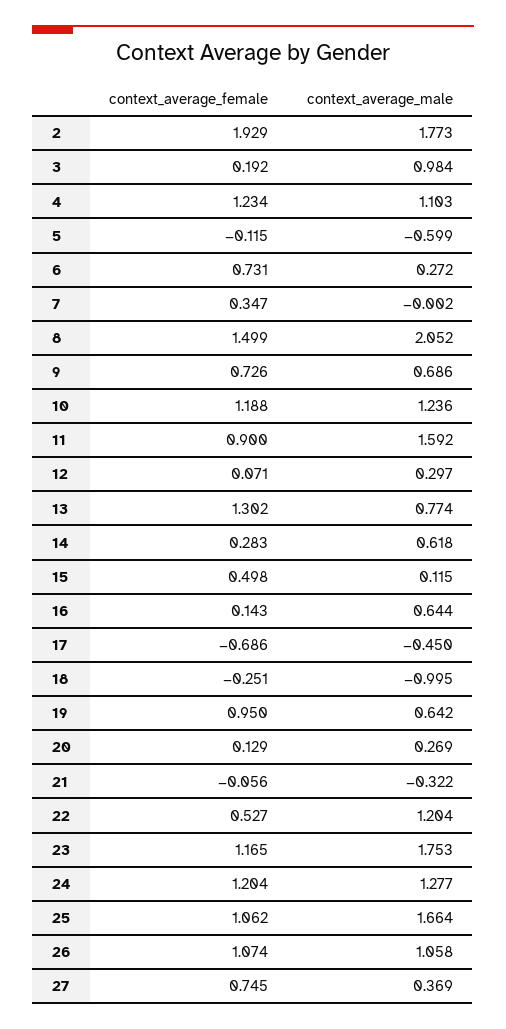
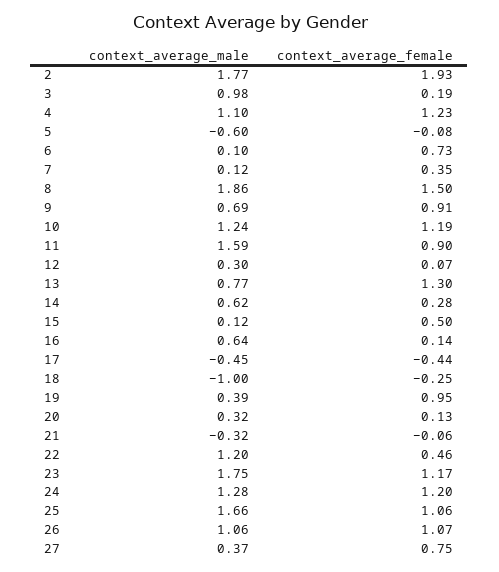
context_average_female, 5: -0.115 -> -0.08
context_average_male, 6: 0.272 -> 0.1
context_average_male, 7: -0.002 -> 0.12
context_average_male, 8: 2.052 -> 1.86
context_average_female, 9: 0.726 -> 0.91
context_average_female, 17: -0.686 -> -0.44
context_average_male, 19: 0.642 -> 0.39
context_average_male, 20: 0.269 -> 0.32
context_average_female, 22: 0.527 -> 0.46

